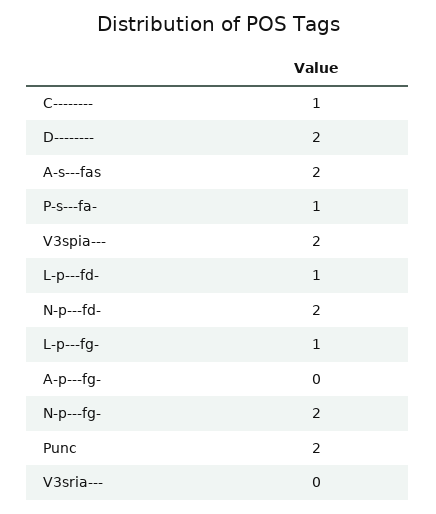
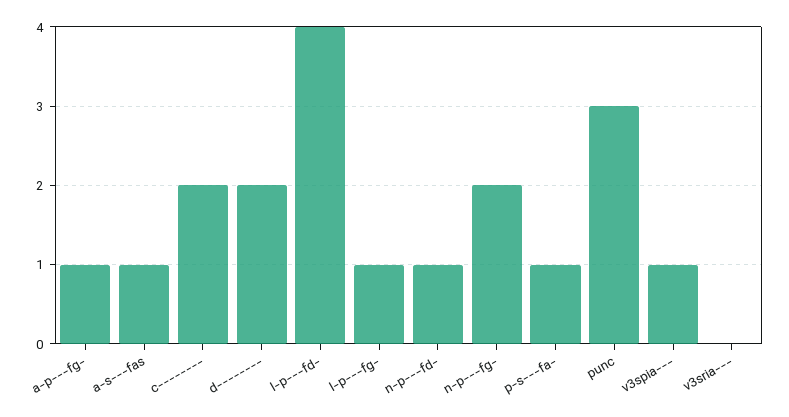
C--------: 1 -> 2
A-s---fas: 2 -> 1
V3spia---: 2 -> 1
L-p---fd-: 1 -> 4
N-p---fd-: 2 -> 1
A-p---fg-: 0 -> 1
Punc: 2 -> 3

